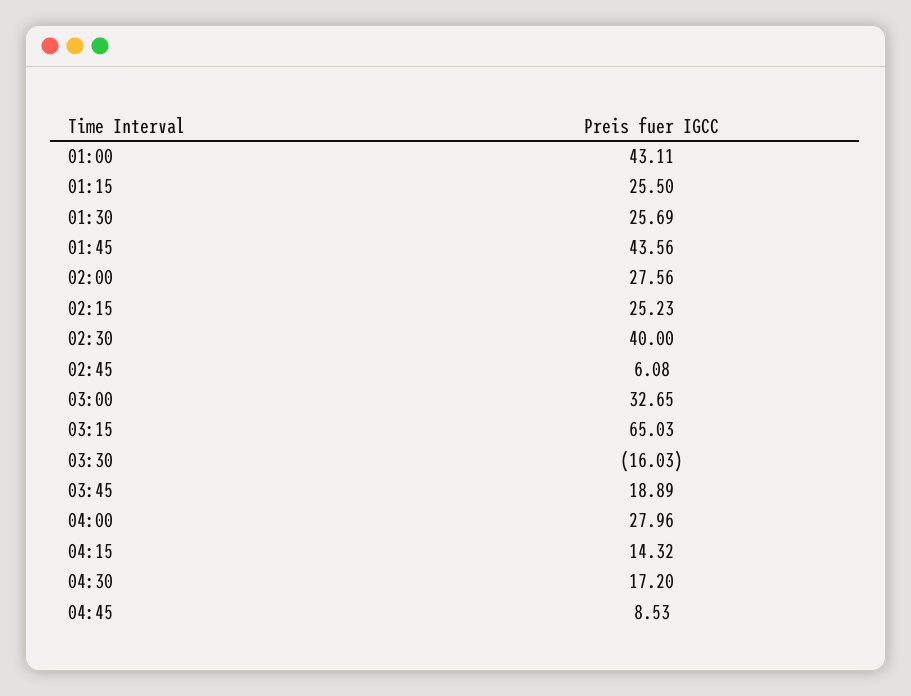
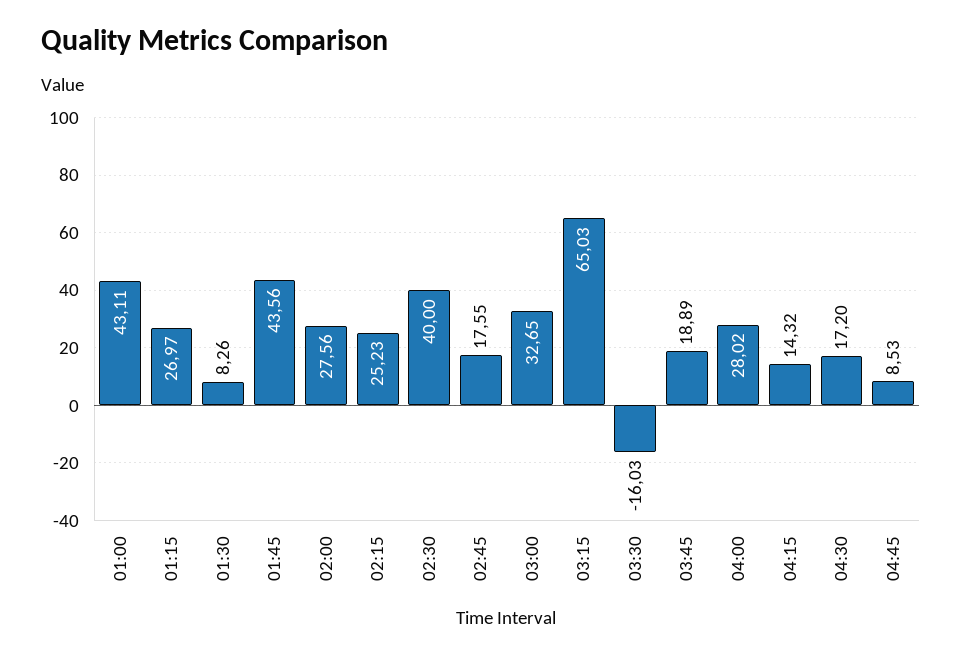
01:15: 25.5 -> 26.97
01:30: 25.69 -> 8.26
02:45: 6.08 -> 17.55
04:00: 27.96 -> 28.02

